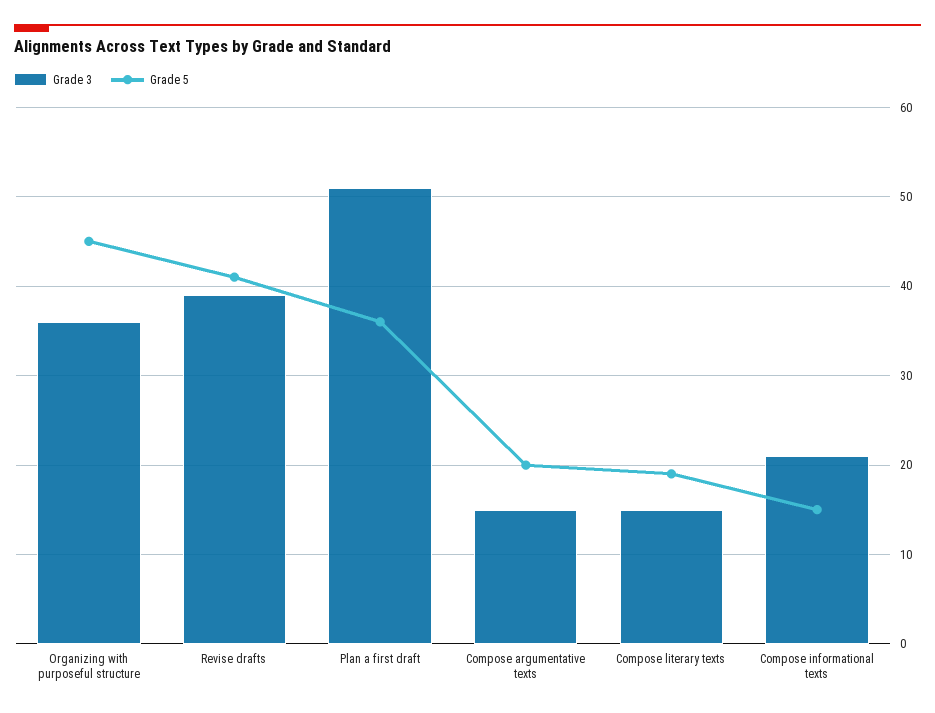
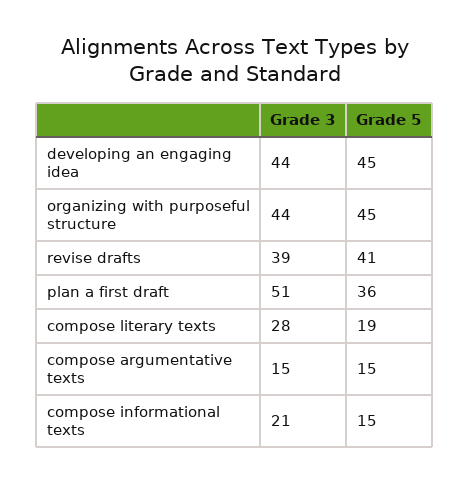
Grade 3, Organizing with purposeful structure: 36 -> 44
Grade 5, Compose argumentative texts: 20 -> 15
Grade 3, Compose literary texts: 15 -> 28
Grade 3, developing an engaging idea: none -> 44
Grade 5, developing an engaging idea: none -> 45

